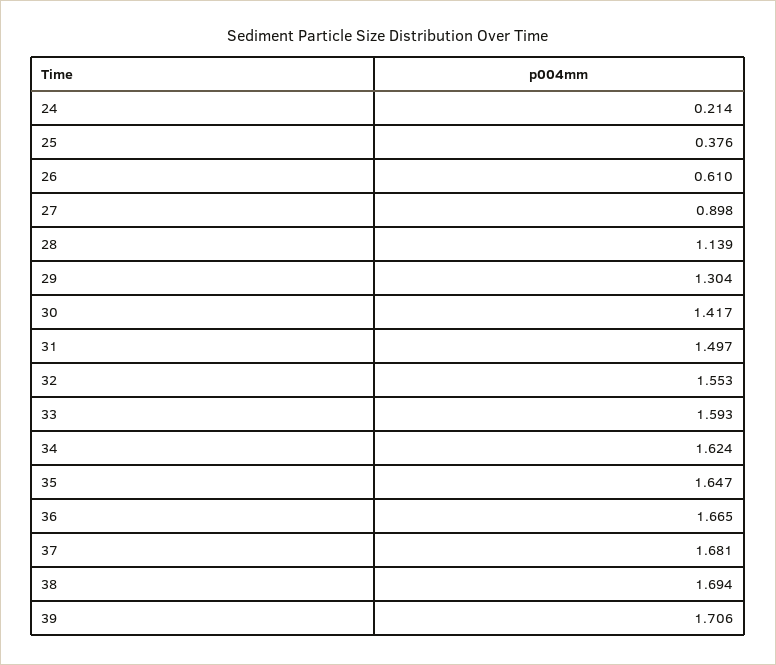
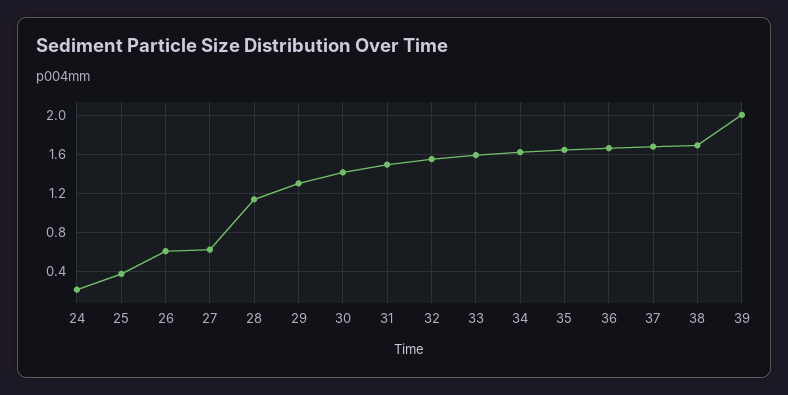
27: 0.898 -> 0.6
39: 1.706 -> 2

